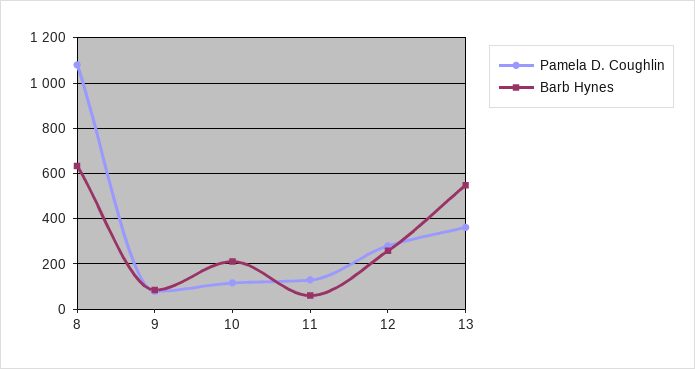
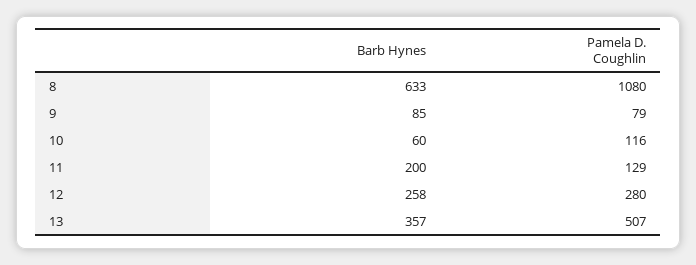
Barb Hynes, 10: 200 -> 60
Barb Hynes, 11: 50 -> 200
Pamela D. Coughlin, 13: 350 -> 507
Barb Hynes, 13: 550 -> 357

